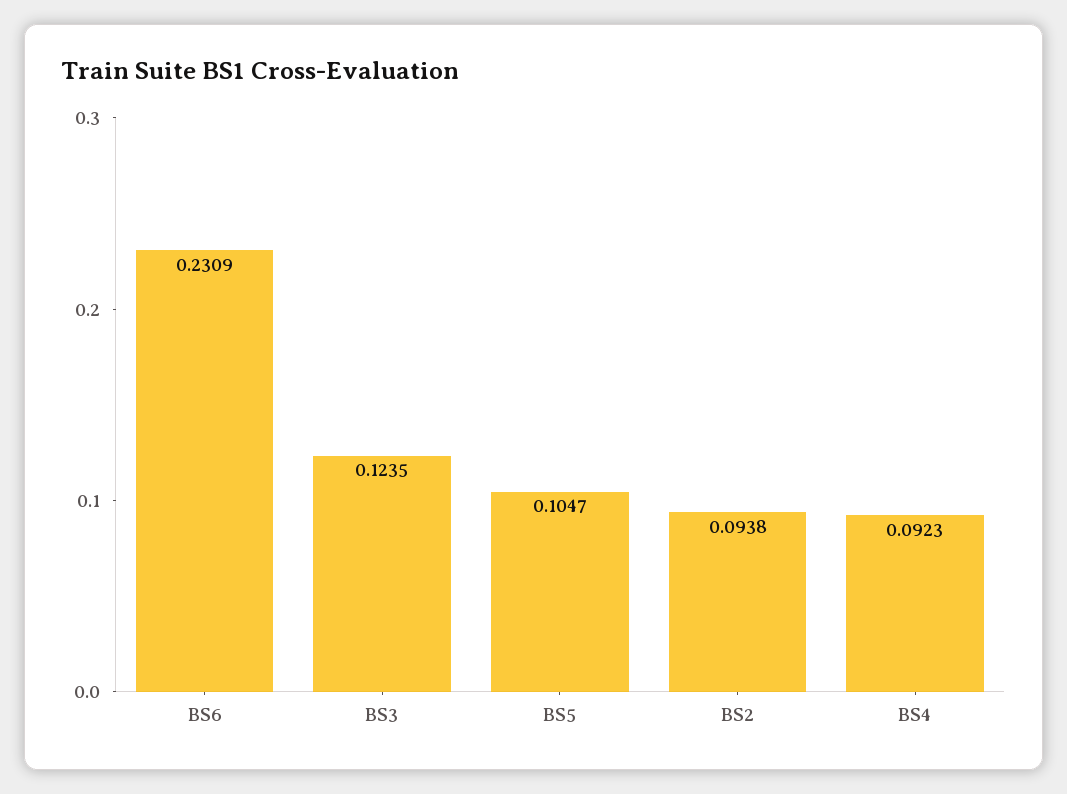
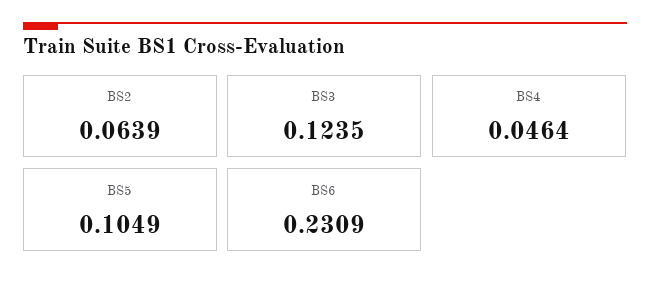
BS5: 0.1047 -> 0.1049
BS2: 0.0938 -> 0.0639
BS4: 0.0923 -> 0.0464

